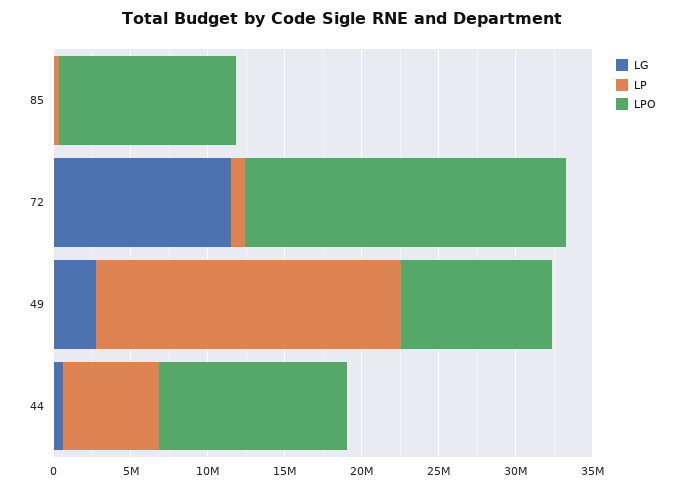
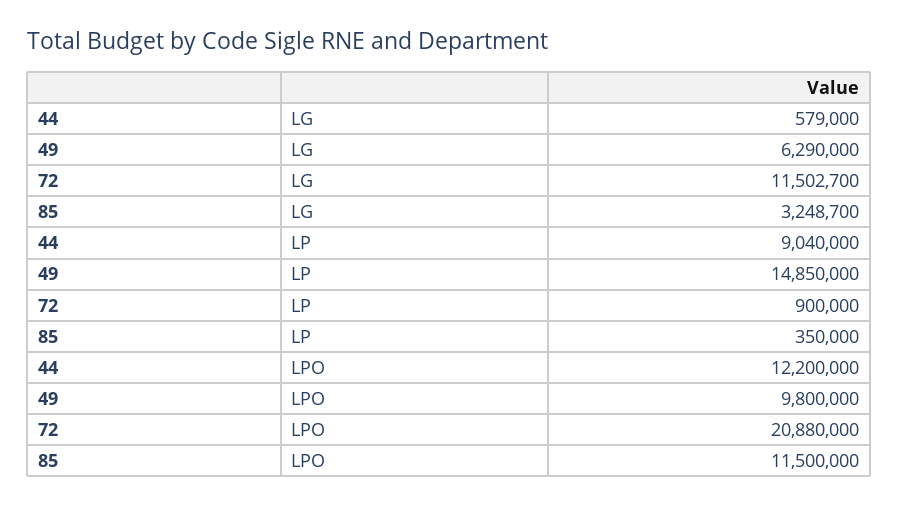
LG, 85: 0 -> 3248700
LG, 49: 3000000 -> 6290000
LP, 49: 20000000 -> 14850000
LP, 44: 6000000 -> 9040000

